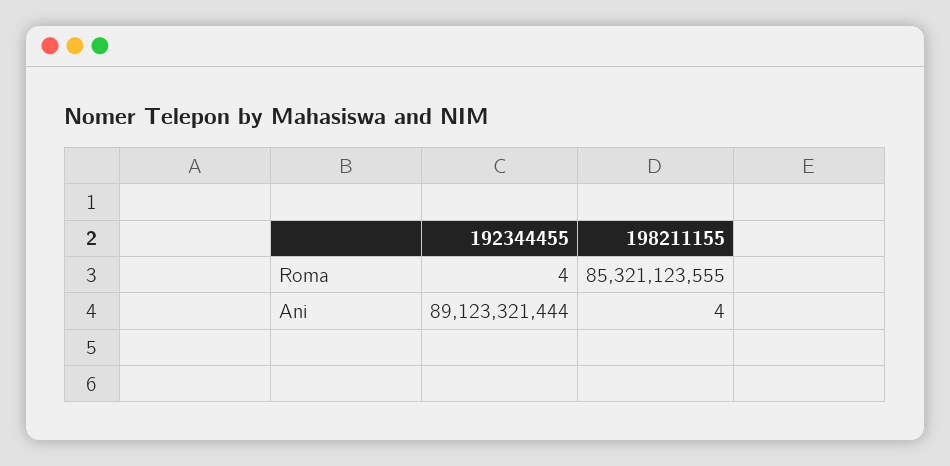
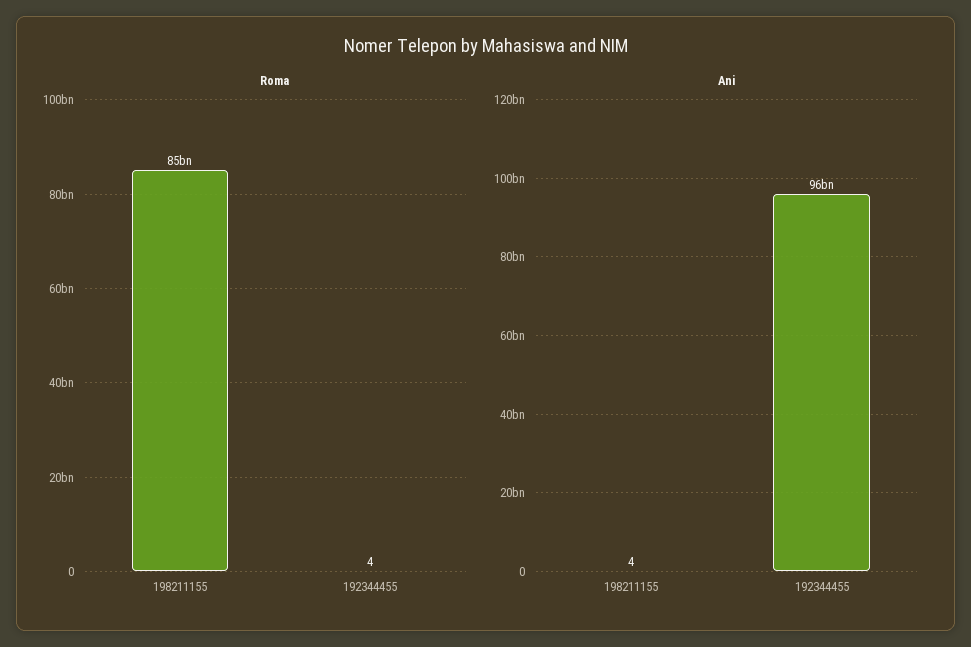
Ani, 192344455: 89123321444 -> 96000000000

